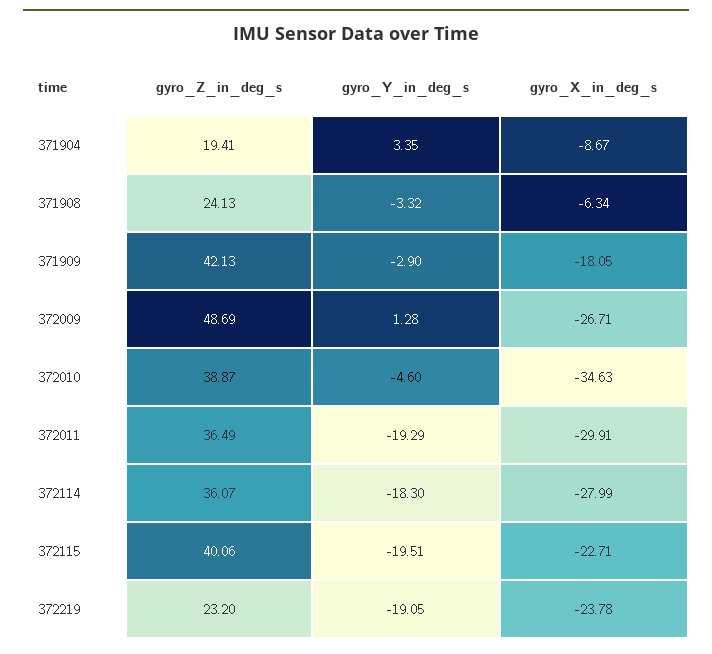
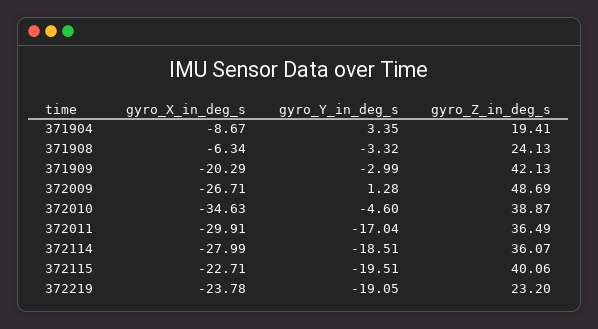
gyro_Y_in_deg_s, 371909: -2.9 -> -2.99
gyro_X_in_deg_s, 371909: -18.05 -> -20.29
gyro_Y_in_deg_s, 372011: -19.29 -> -17.04
gyro_Y_in_deg_s, 372114: -18.3 -> -18.51

